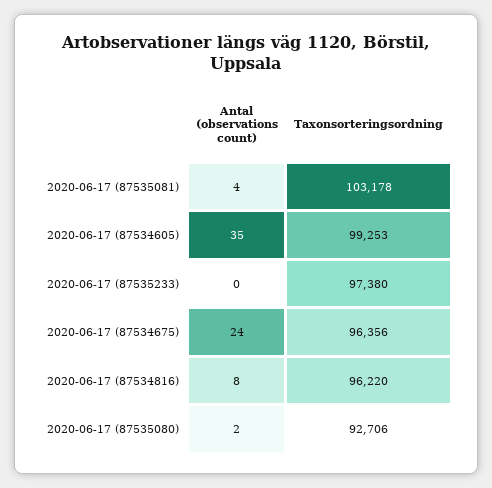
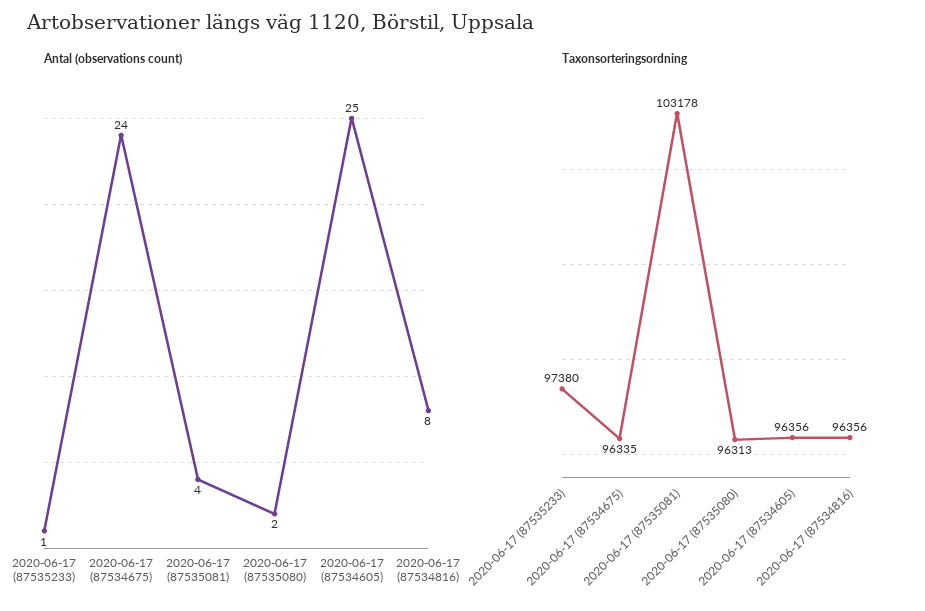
Antal (observations count), 2020-06-17 (87534605): 35 -> 25
Taxonsorteringsordning, 2020-06-17 (87534605): 99253 -> 96356
Antal (observations count), 2020-06-17 (87535233): 0 -> 1
Taxonsorteringsordning, 2020-06-17 (87534675): 96356 -> 96335
Taxonsorteringsordning, 2020-06-17 (87534816): 96220 -> 96356
Taxonsorteringsordning, 2020-06-17 (87535080): 92706 -> 96313

